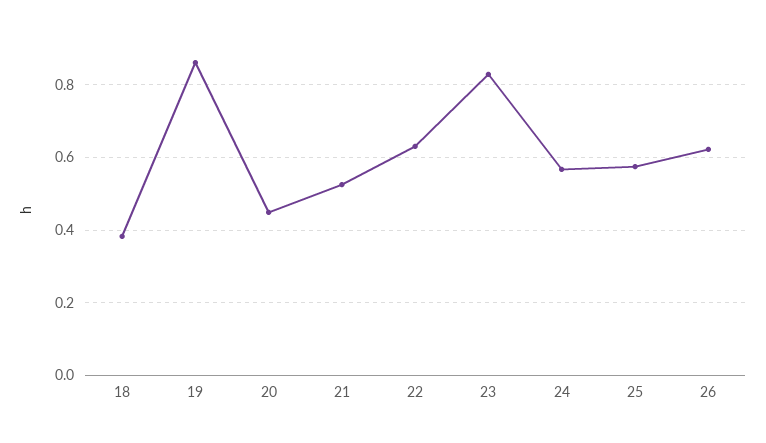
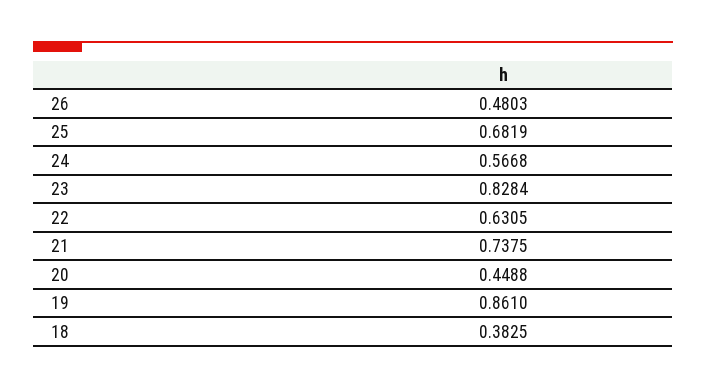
21: 0.52 -> 0.7375
25: 0.58 -> 0.6819
26: 0.62 -> 0.4803

